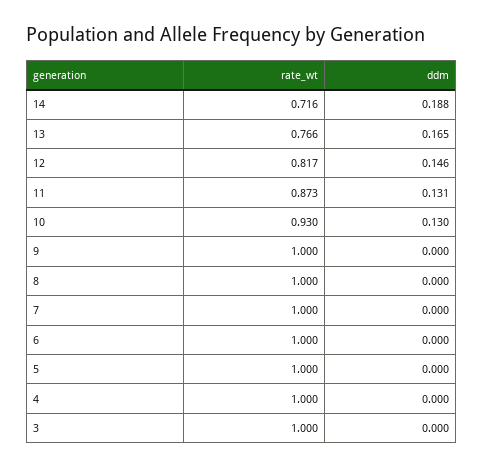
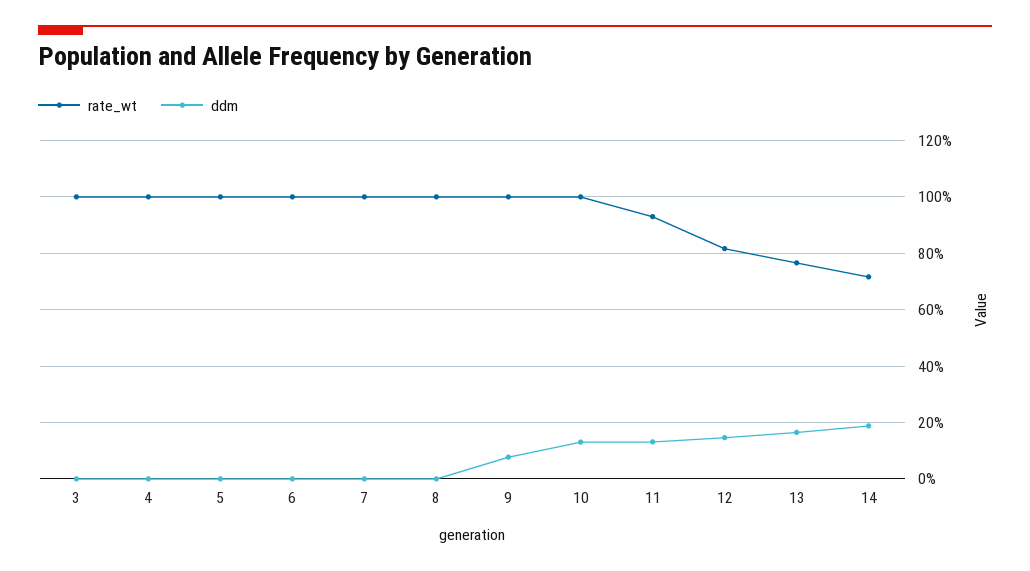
rate_wt, 11: 0.873 -> 0.925
rate_wt, 10: 0.93 -> 1
ddm, 9: 0 -> 0.075

